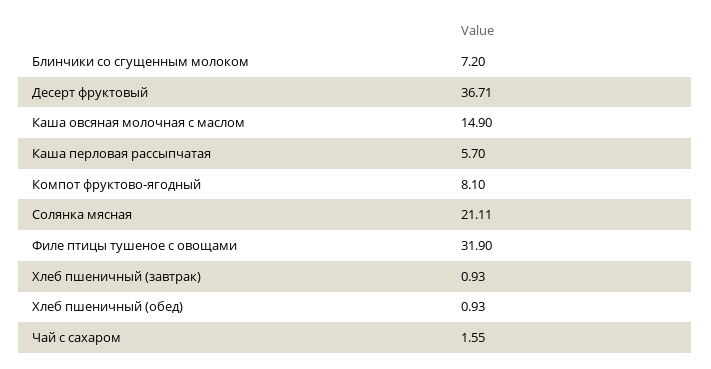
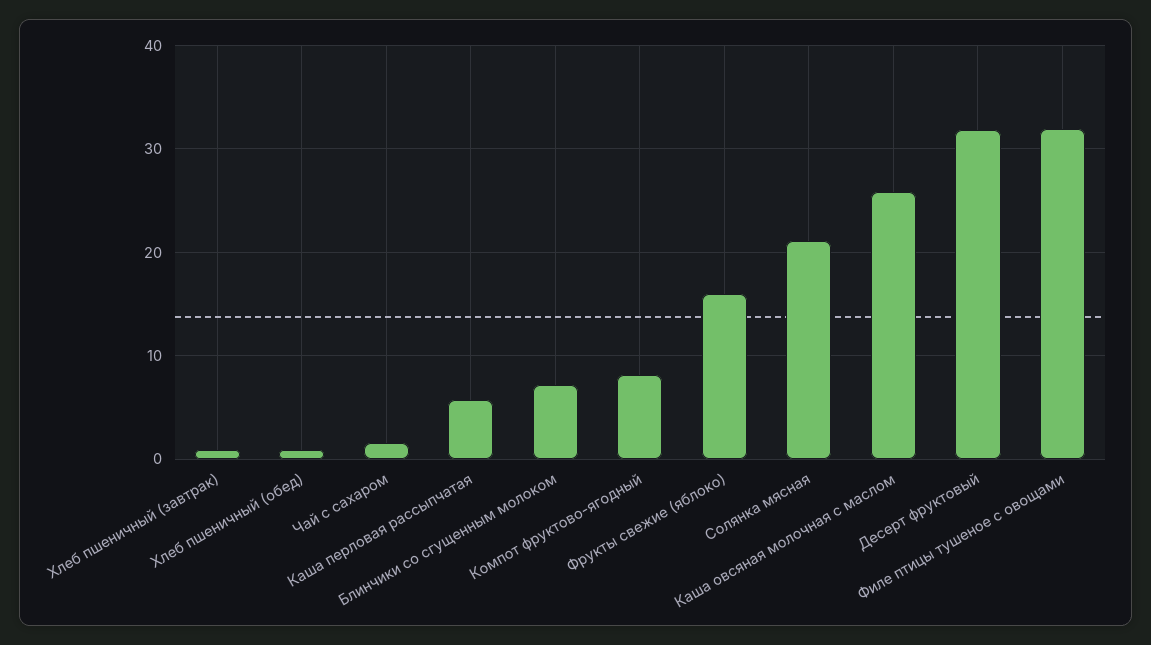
Десерт фруктовый: 36.71 -> 32
Каша овсяная молочная с маслом: 14.9 -> 26
Фрукты свежие (яблоко): none -> 16

